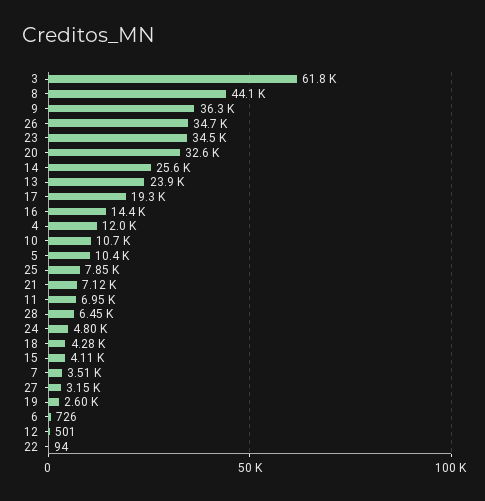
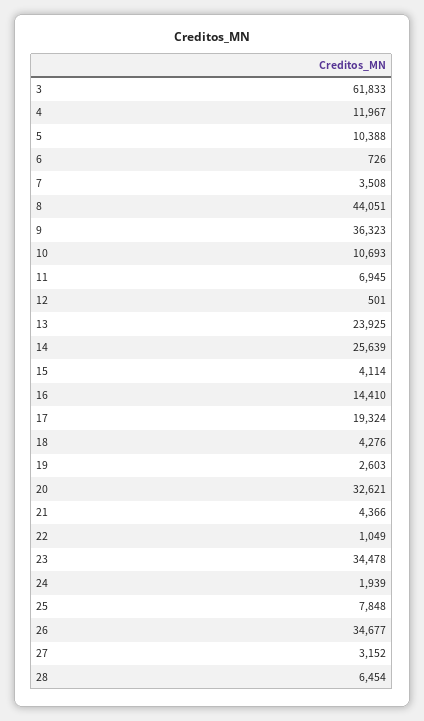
21: 7120 -> 4366
24: 4800 -> 1939
22: 94 -> 1049

